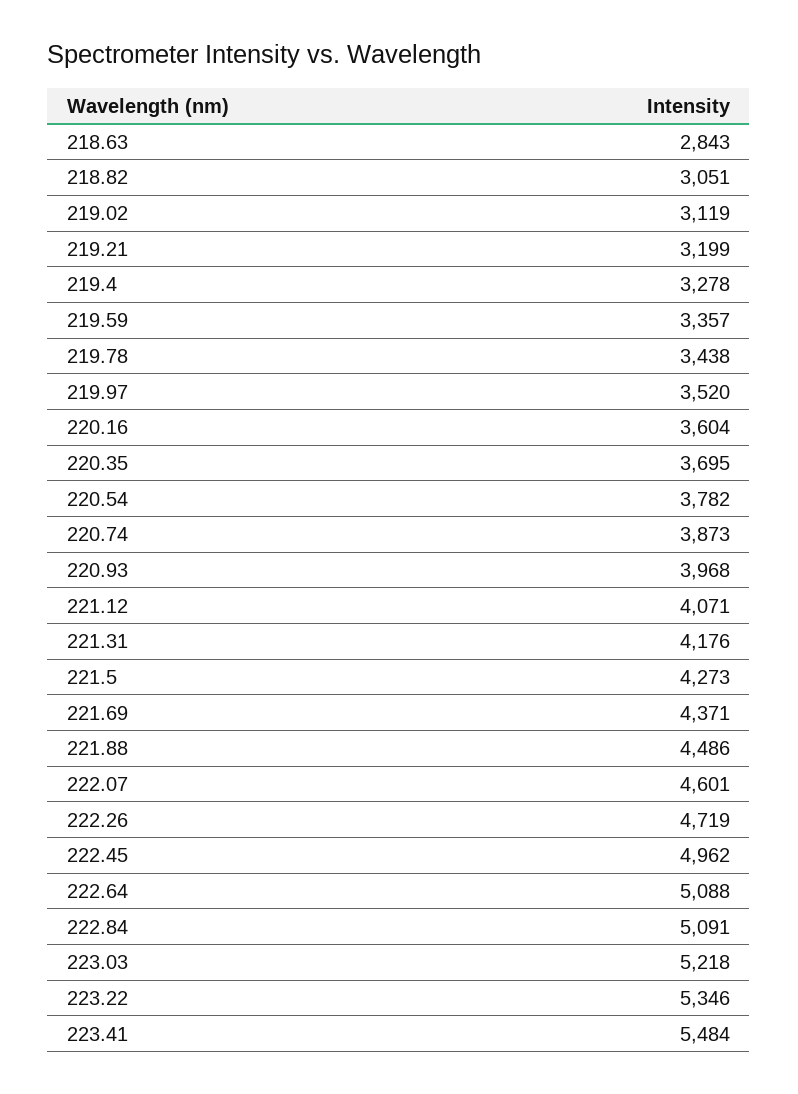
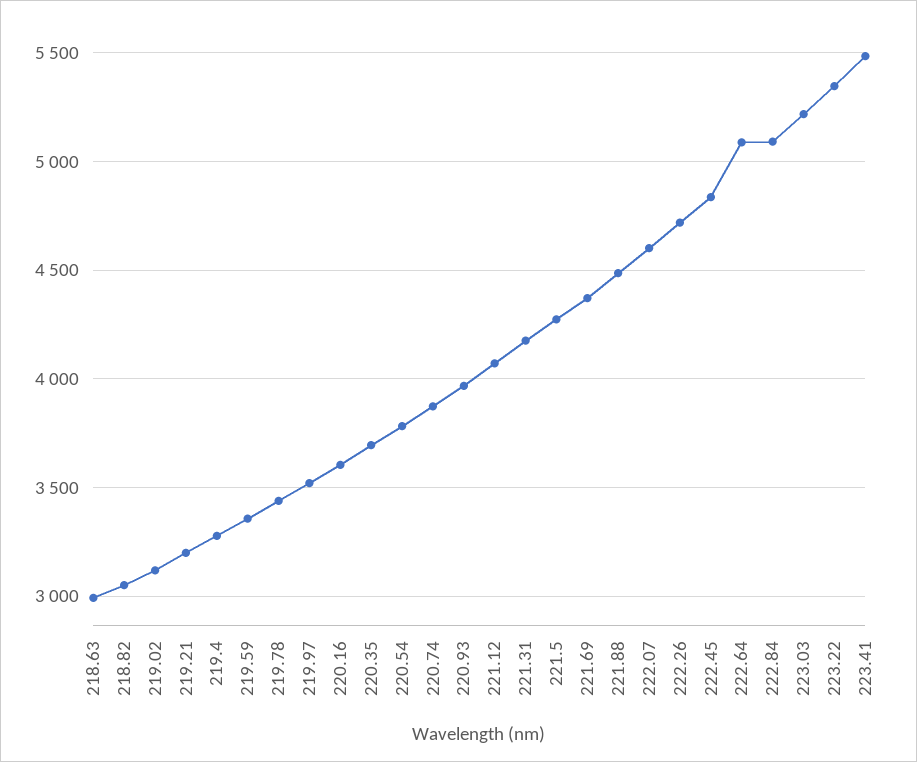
218.63: 2843 -> 3000
222.45: 4962 -> 4850

